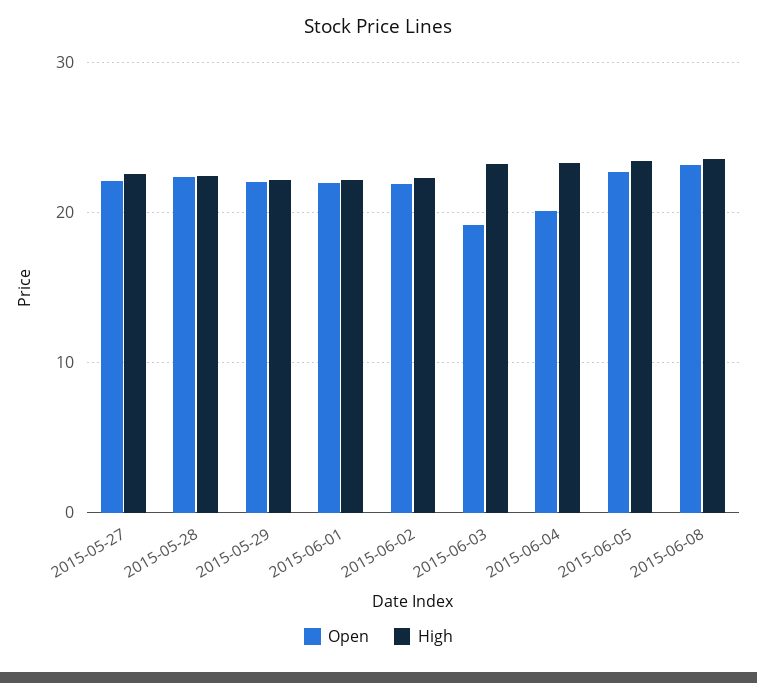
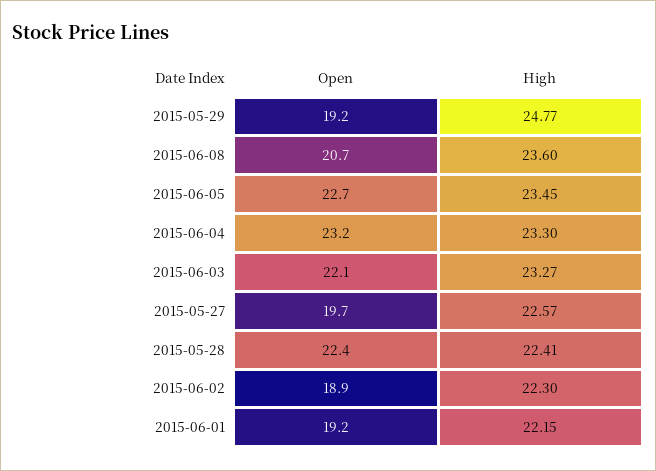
Open, 2015-05-27: 22 -> 19.7
Open, 2015-05-29: 22 -> 19.2
High, 2015-05-29: 22 -> 24.77
Open, 2015-06-01: 22 -> 19.2
Open, 2015-06-02: 22 -> 18.9
Open, 2015-06-03: 19 -> 22.1
Open, 2015-06-04: 20 -> 23.2
Open, 2015-06-08: 23 -> 20.7

